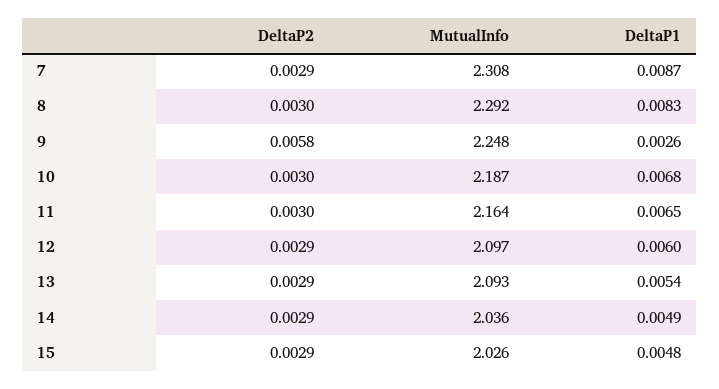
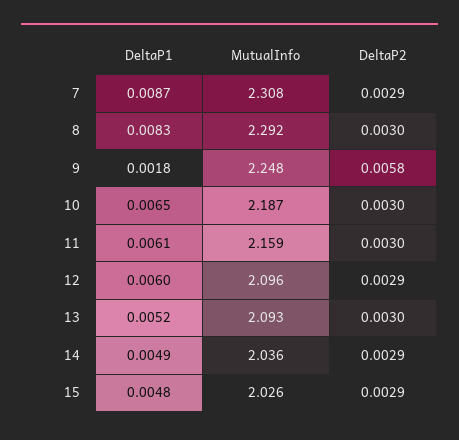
DeltaP1, 9: 0.0026 -> 0.0018
DeltaP1, 10: 0.0068 -> 0.0065
MutualInfo, 11: 2.164 -> 2.159
DeltaP1, 11: 0.0065 -> 0.0061
MutualInfo, 12: 2.097 -> 2.096
DeltaP2, 13: 0.0029 -> 0.003
DeltaP1, 13: 0.0054 -> 0.0052

